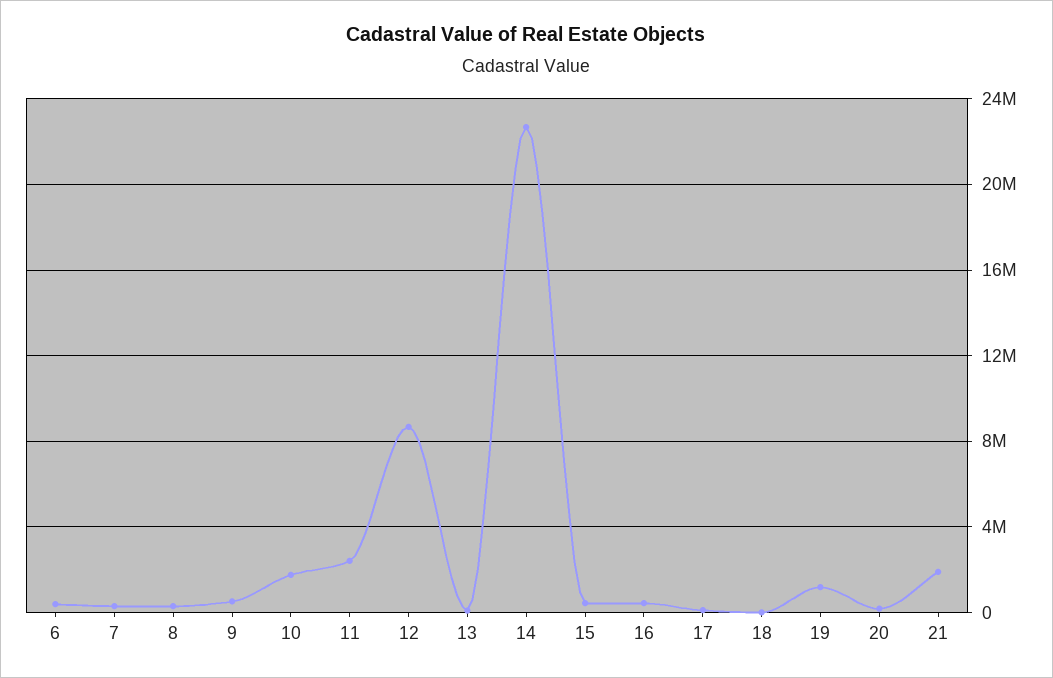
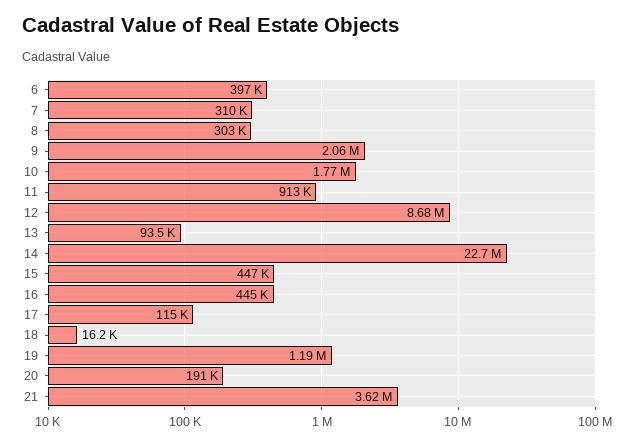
9: 500000 -> 2060000
11: 2500000 -> 913000
21: 2000000 -> 3620000

